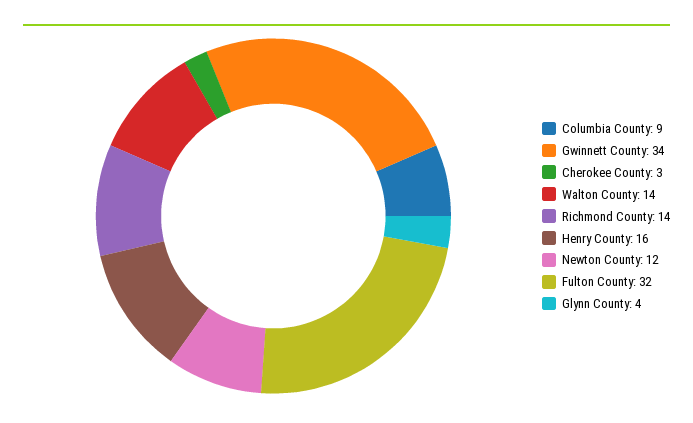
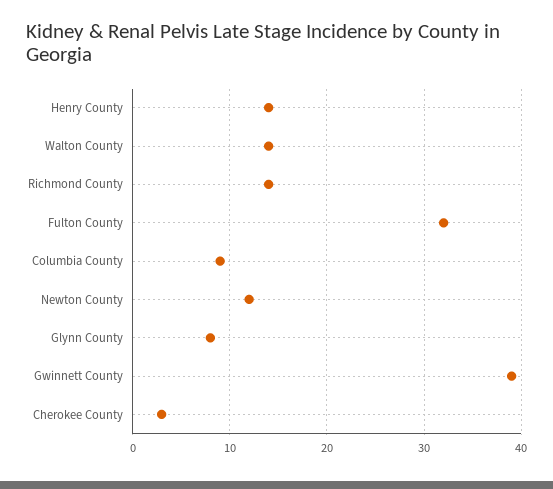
Gwinnett County: 34 -> 39
Henry County: 16 -> 14
Glynn County: 4 -> 8

